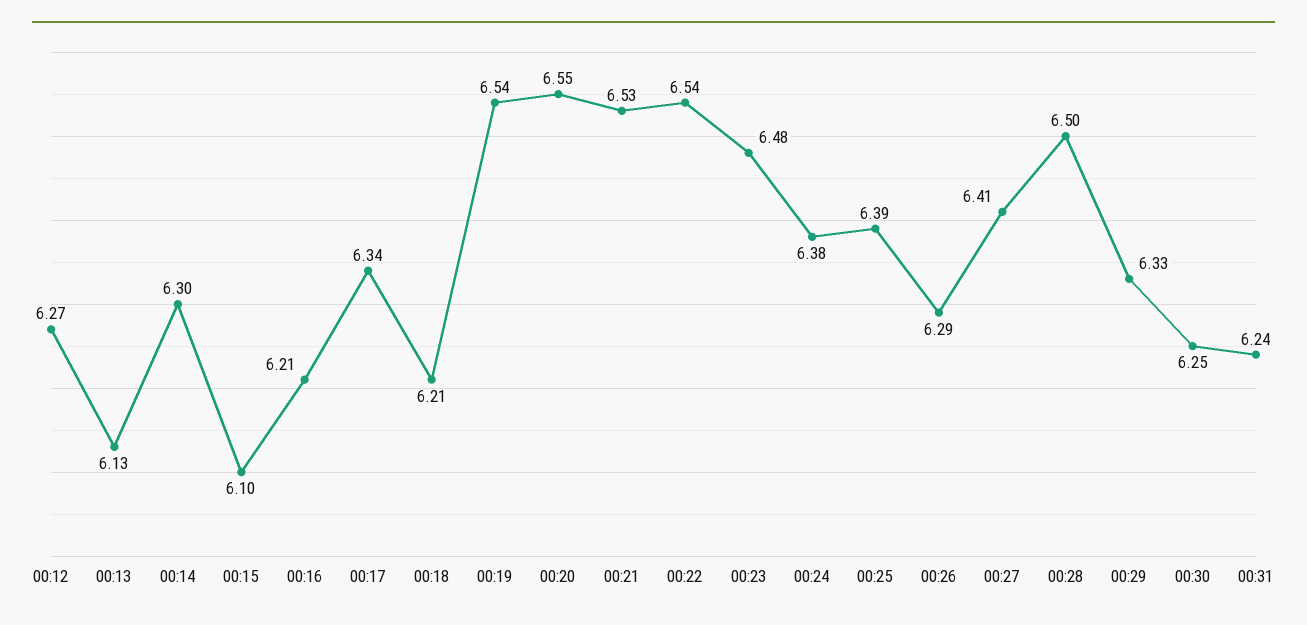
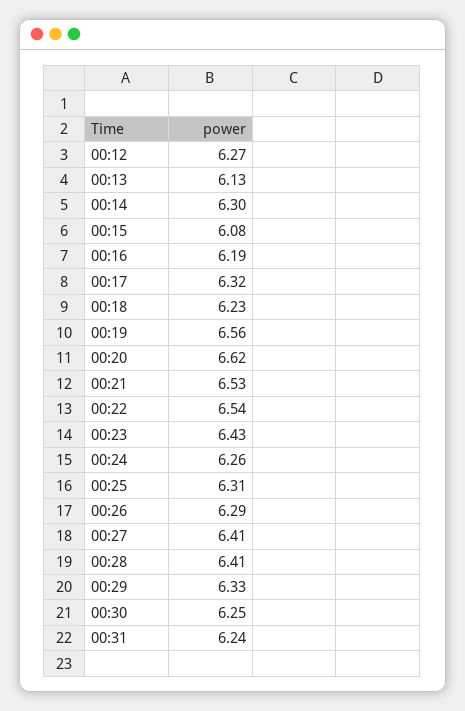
00:15: 6.1 -> 6.08
00:16: 6.21 -> 6.19
00:17: 6.34 -> 6.32
00:18: 6.21 -> 6.23
00:19: 6.54 -> 6.56
00:20: 6.55 -> 6.62
00:23: 6.48 -> 6.43
00:24: 6.38 -> 6.26
00:25: 6.39 -> 6.31
00:28: 6.5 -> 6.41

